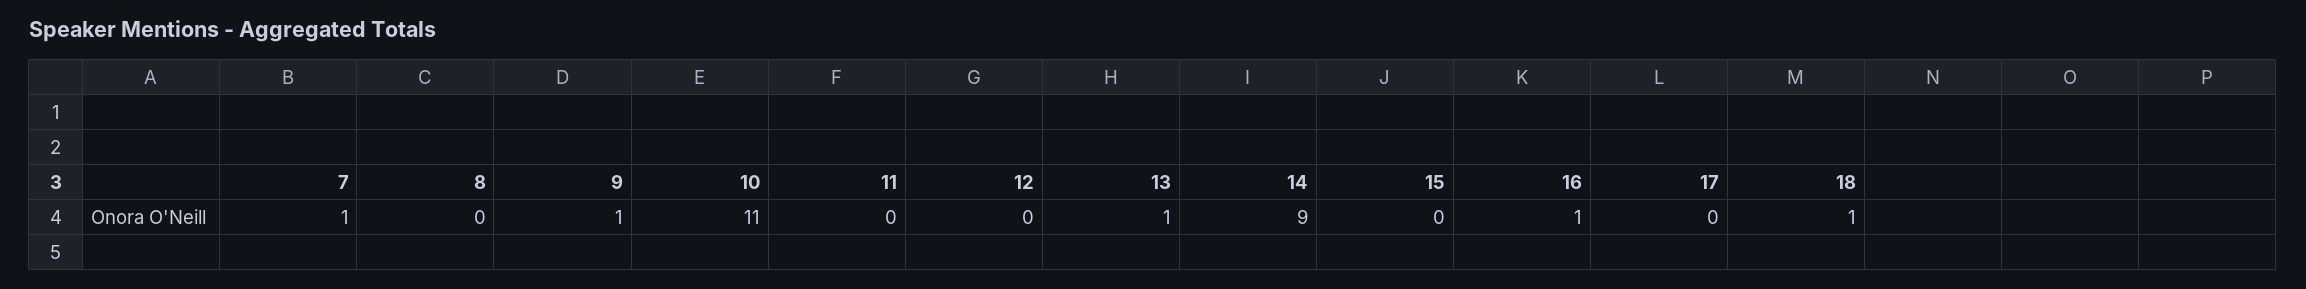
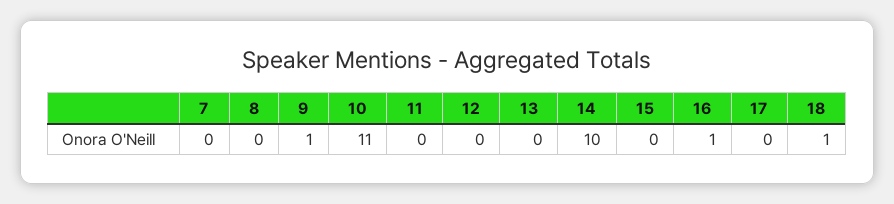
7: 1 -> 0
13: 1 -> 0
14: 9 -> 10

